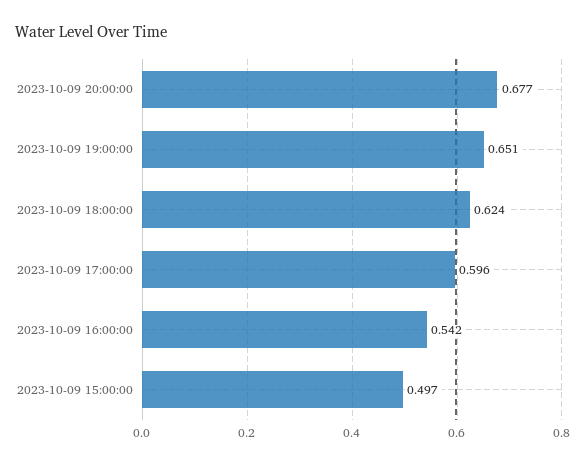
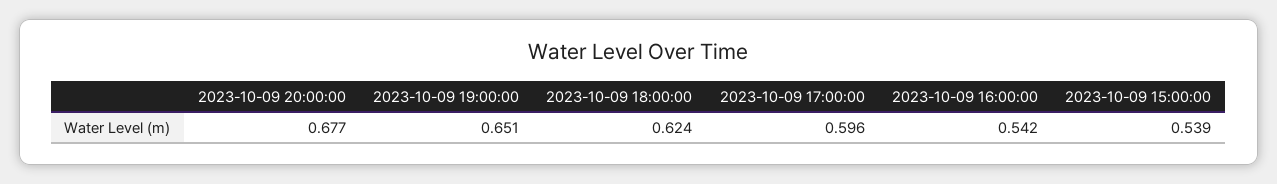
2023-10-09 15:00:00: 0.497 -> 0.539

